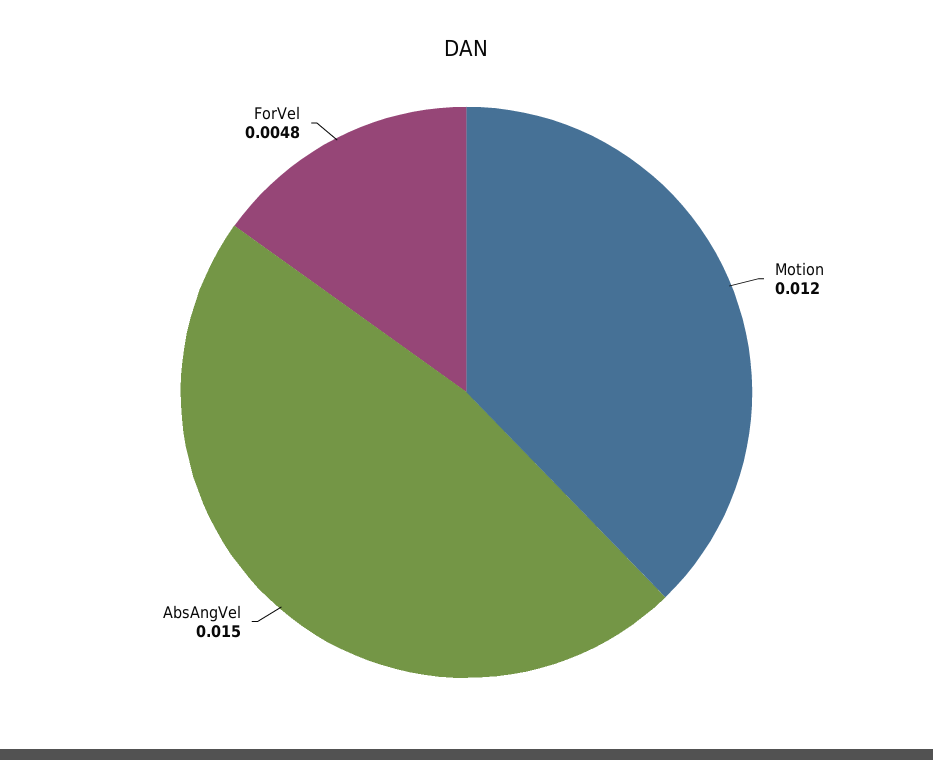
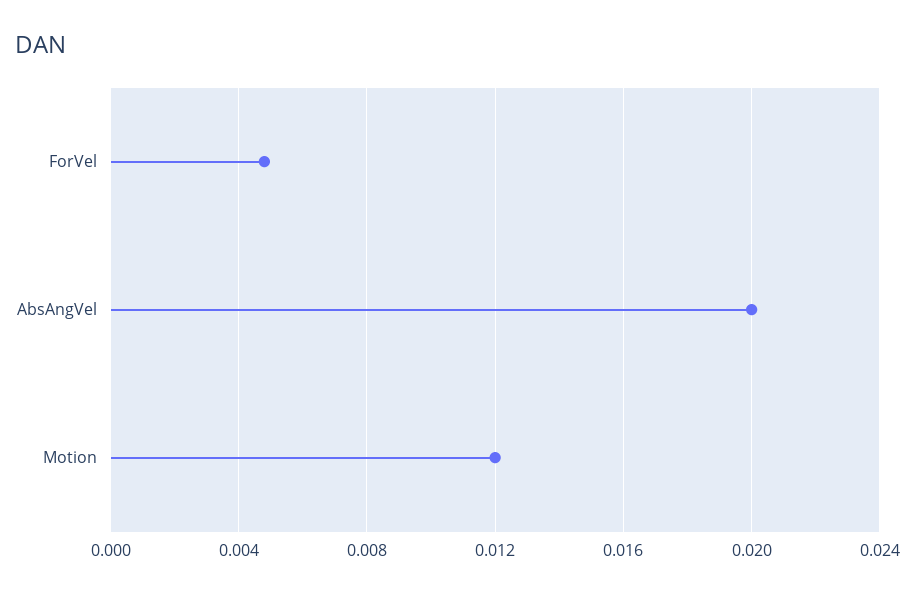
AbsAngVel: 0.015 -> 0.02

